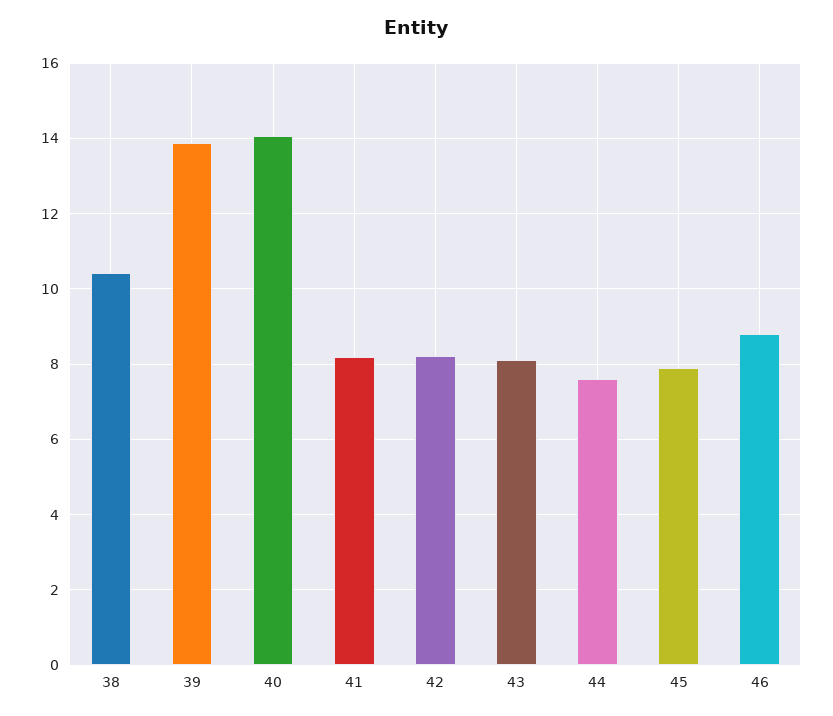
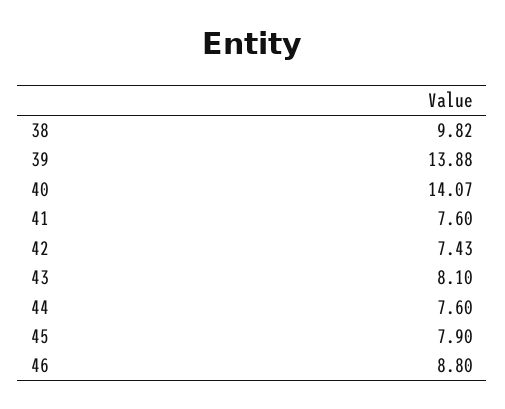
38: 10.4 -> 9.82
41: 8.2 -> 7.6
42: 8.2 -> 7.43

